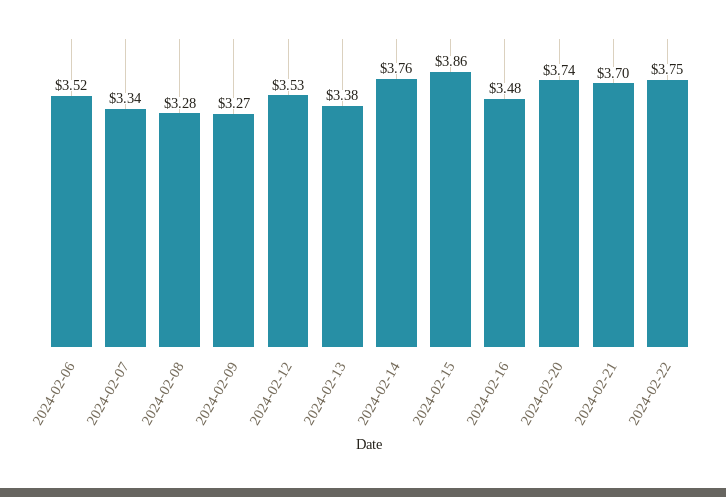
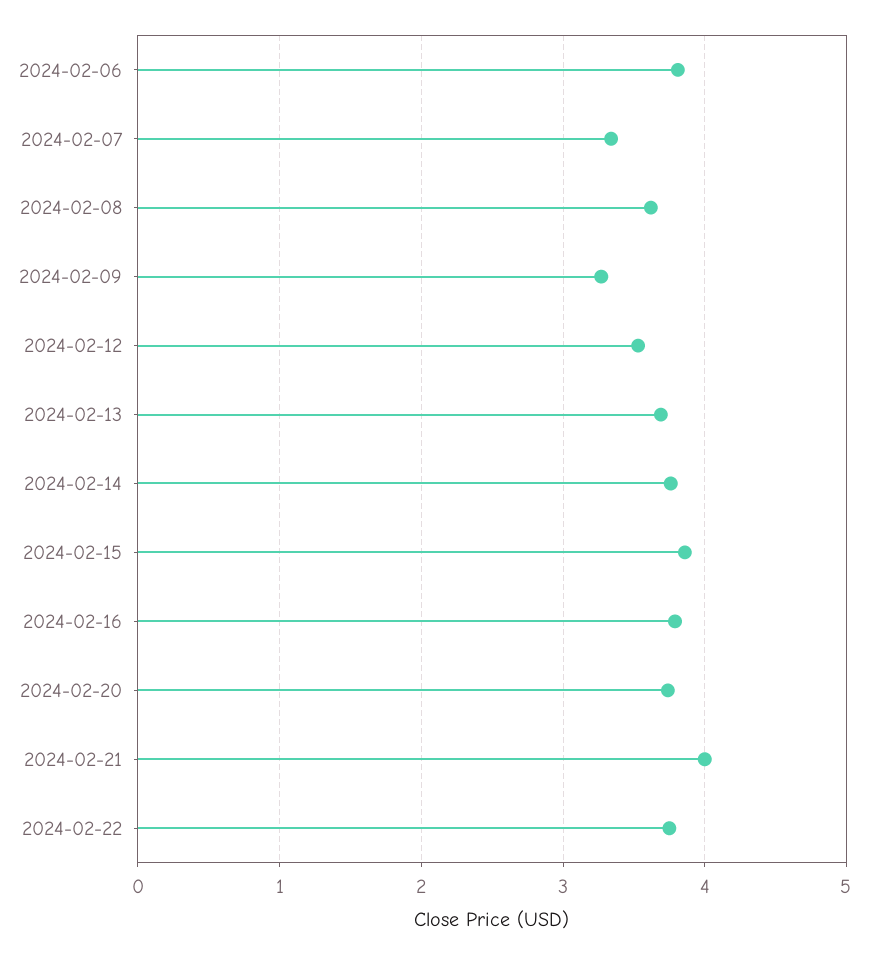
2024-02-06: 3.52 -> 3.8
2024-02-08: 3.28 -> 3.6
2024-02-13: 3.38 -> 3.7
2024-02-16: 3.48 -> 3.8
2024-02-21: 3.7 -> 4

